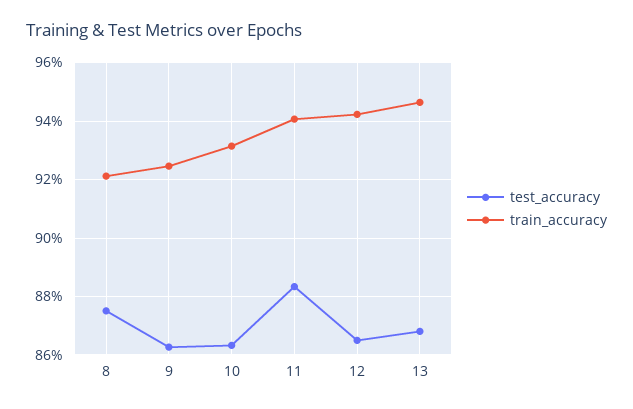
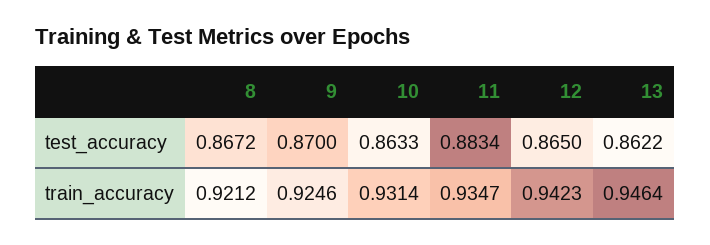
test_accuracy, 8: 0.875 -> 0.8672
test_accuracy, 9: 0.8625 -> 0.87
train_accuracy, 11: 0.94 -> 0.9347
test_accuracy, 13: 0.8675 -> 0.8622

